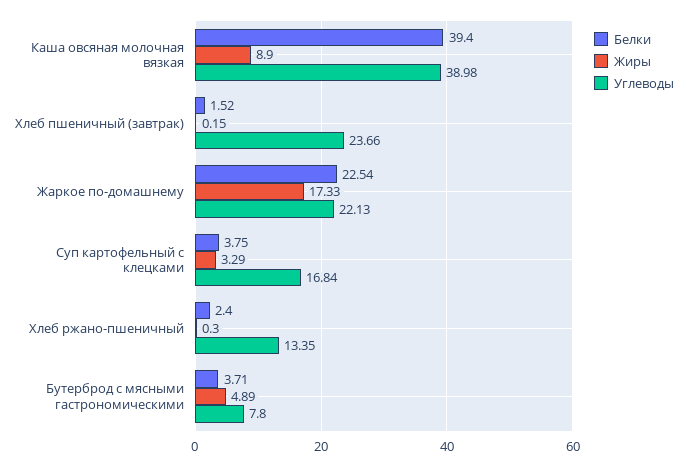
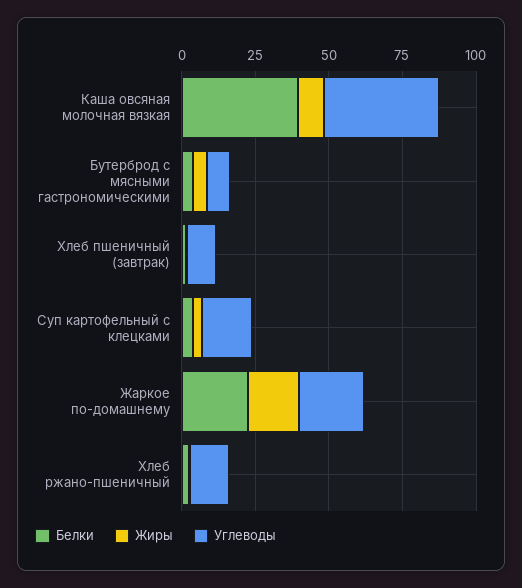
Углеводы, Хлеб пшеничный (завтрак): 23.66 -> 10

